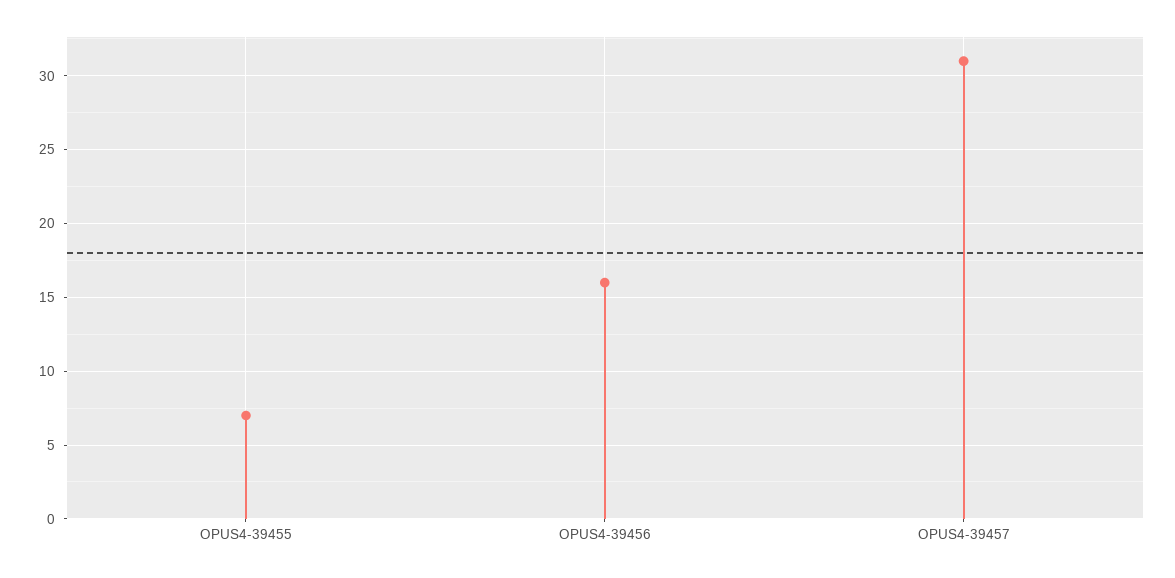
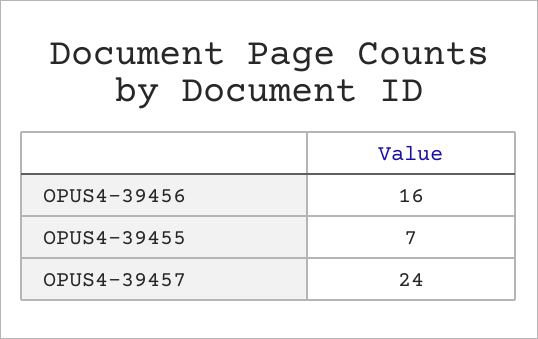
OPUS4-39457: 31 -> 24

